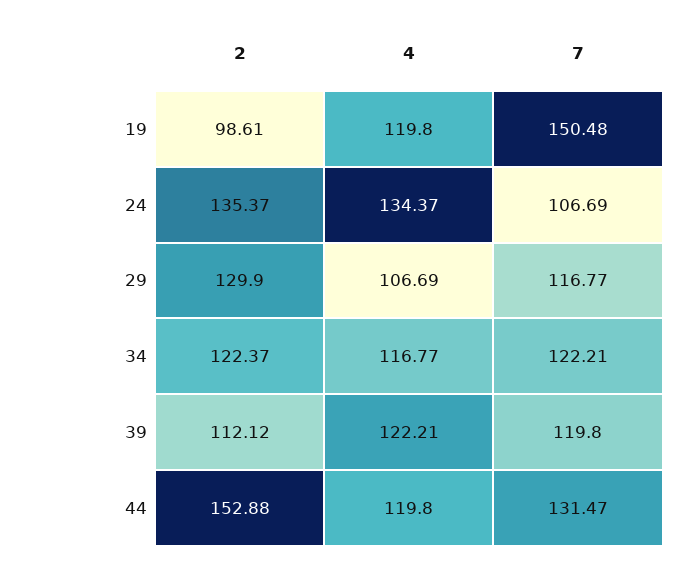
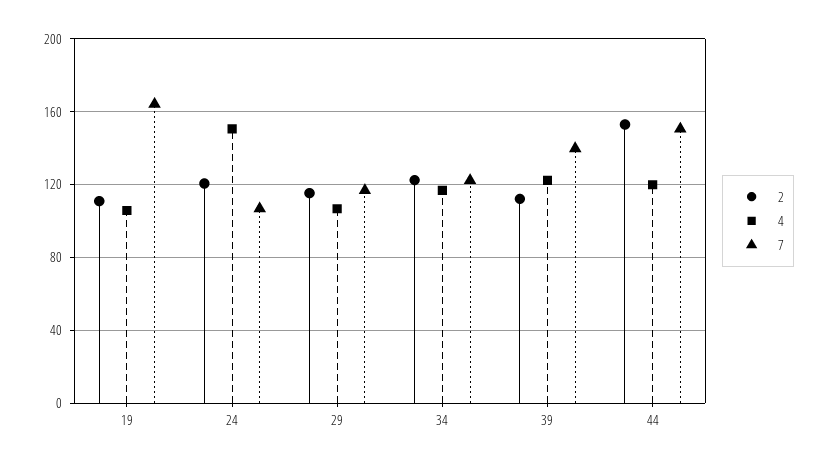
2, 19: 98.61 -> 110
4, 19: 119.8 -> 105
7, 19: 150.48 -> 165
2, 24: 135.37 -> 120
4, 24: 134.37 -> 150
2, 29: 129.9 -> 115
7, 39: 119.8 -> 140
7, 44: 131.47 -> 150

